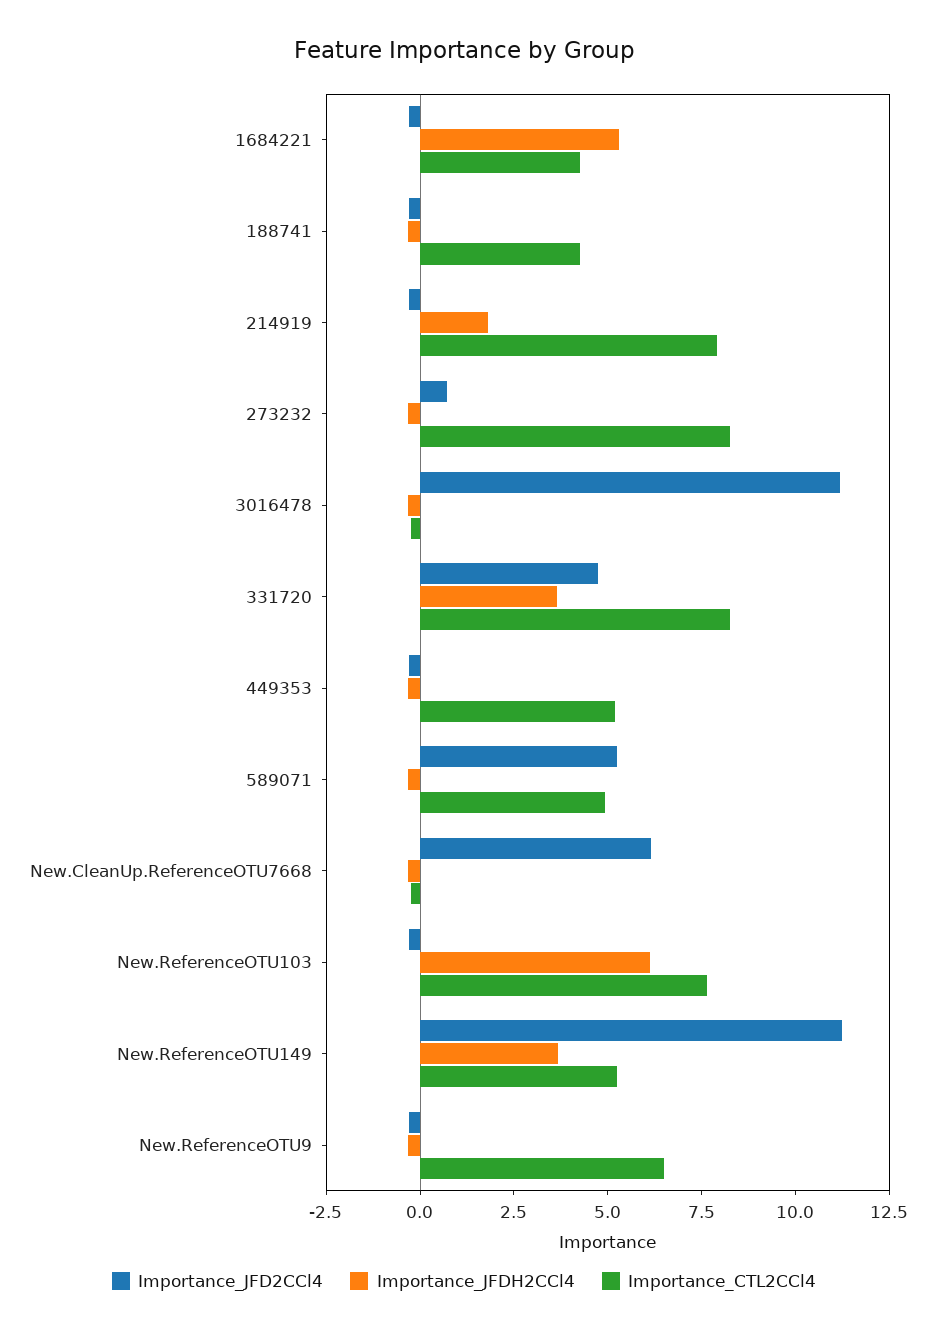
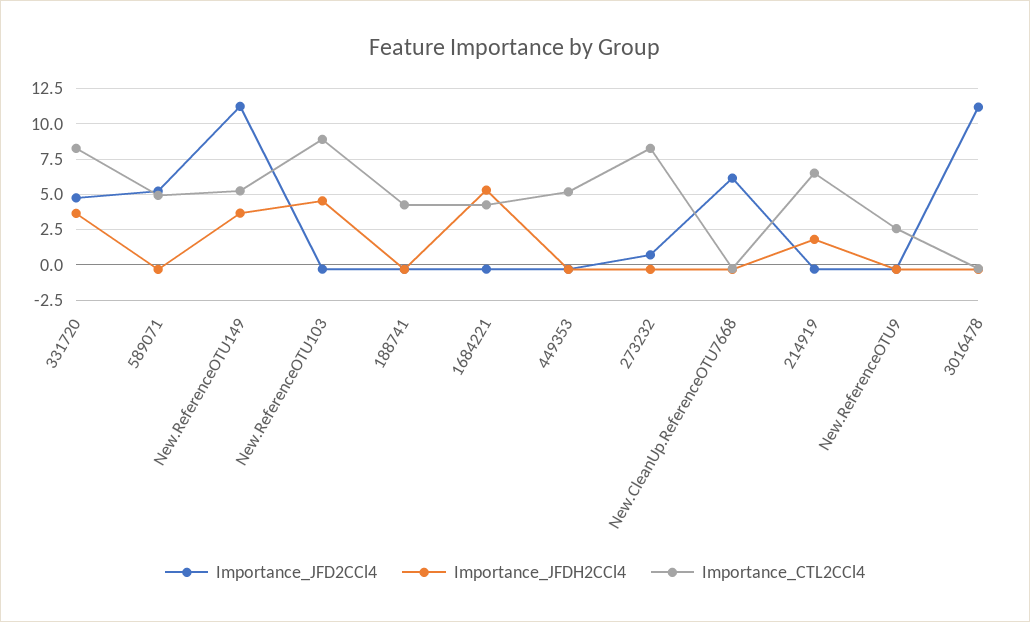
Importance_CTL2CCl4, 214919: 8 -> 6.5
Importance_JFDH2CCl4, New.ReferenceOTU103: 6 -> 4.5
Importance_CTL2CCl4, New.ReferenceOTU103: 7.5 -> 9
Importance_CTL2CCl4, New.ReferenceOTU9: 6.5 -> 2.5

